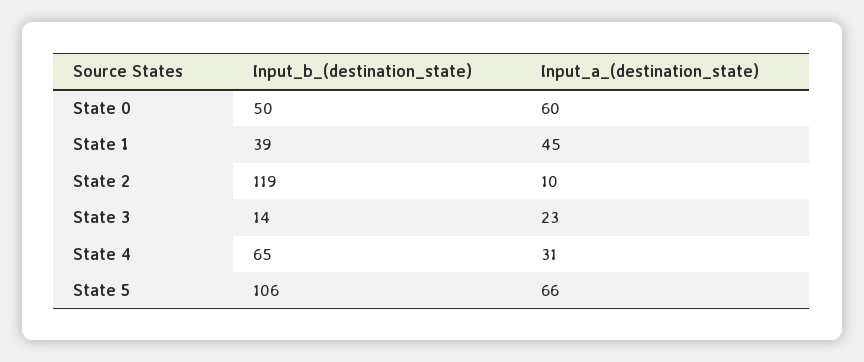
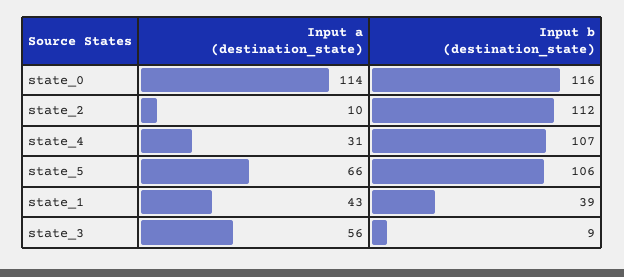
Input_b_(destination_state), State 0: 50 -> 116
Input_a_(destination_state), State 0: 60 -> 114
Input_a_(destination_state), State 1: 45 -> 43
Input_b_(destination_state), State 2: 119 -> 112
Input_b_(destination_state), State 3: 14 -> 9
Input_a_(destination_state), State 3: 23 -> 56
Input_b_(destination_state), State 4: 65 -> 107

